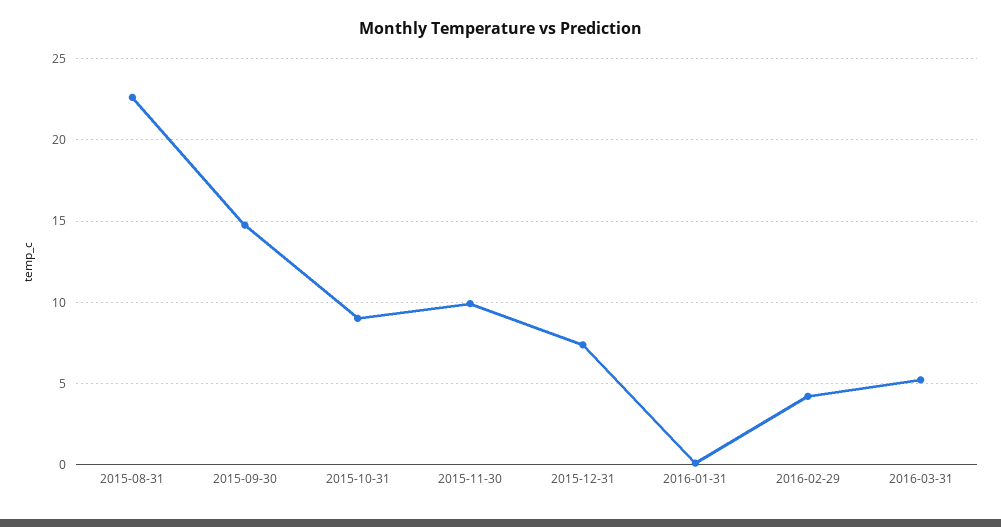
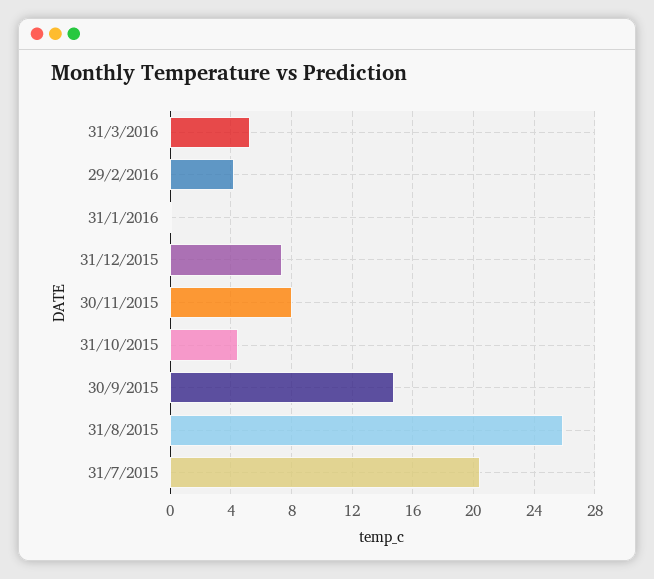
2015-08-31: 22.5 -> 26
2015-10-31: 9 -> 4.5
2015-11-30: 10 -> 8
31/7/2015: none -> 20.5

